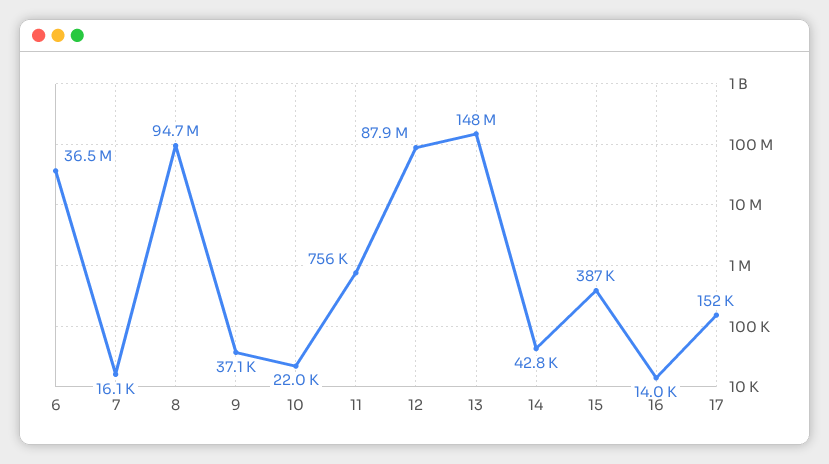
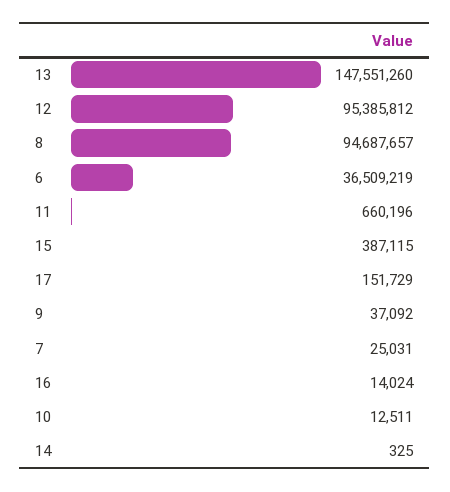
7: 16100 -> 25031
10: 22000 -> 12511
11: 756000 -> 660196
12: 87900000 -> 95385812
14: 42800 -> 325

